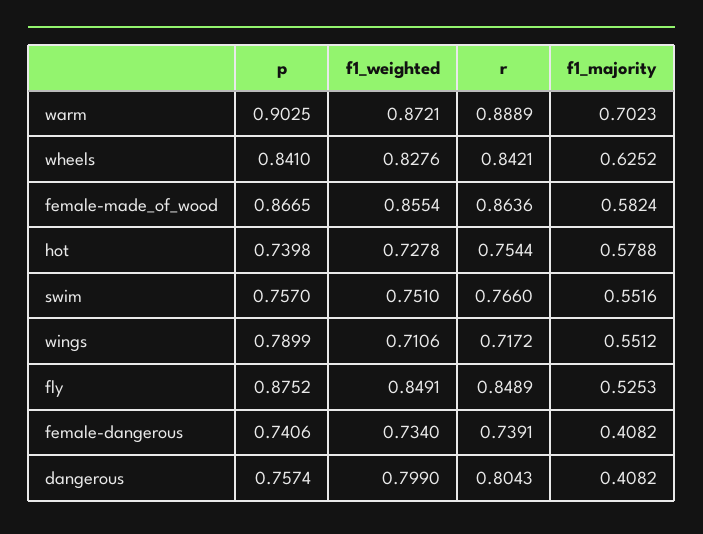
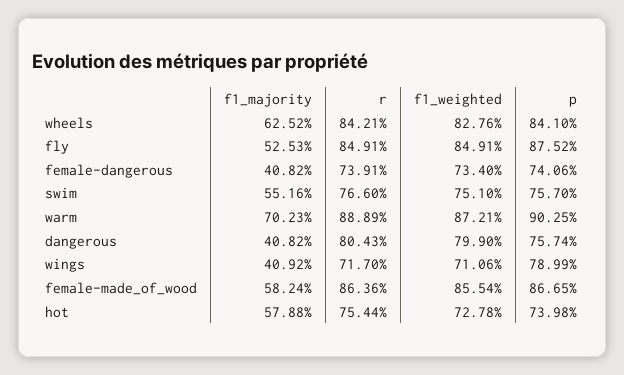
r, wings: 0.7172 -> 0.717
f1_majority, wings: 0.5512 -> 0.4092
r, fly: 0.8489 -> 0.8491

